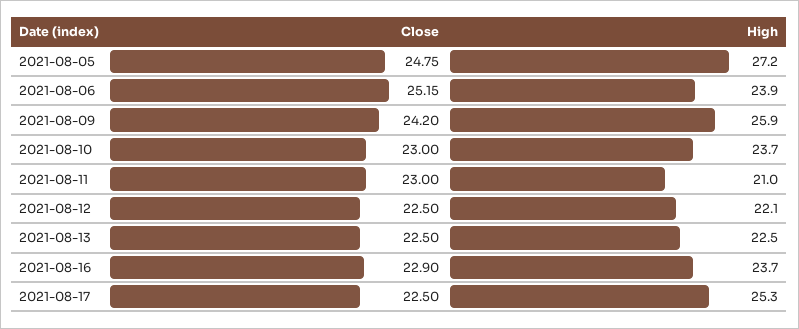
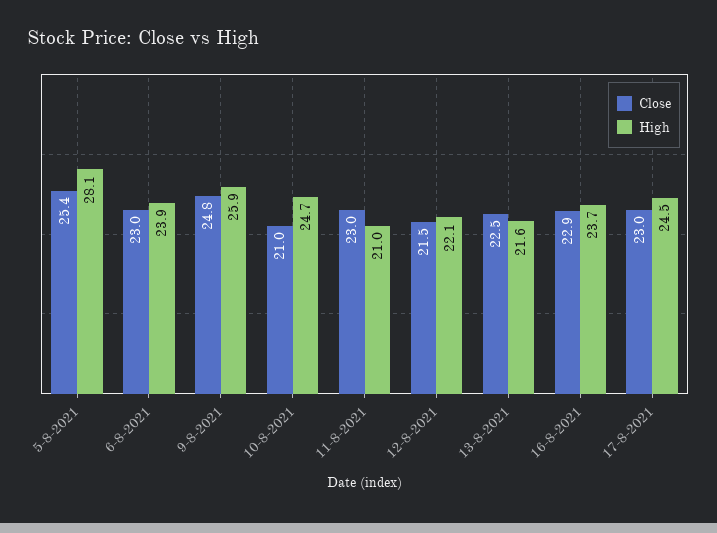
Close, 2021-08-05: 24.75 -> 25.4
High, 2021-08-05: 27.2 -> 28.1
Close, 2021-08-06: 25.15 -> 23
Close, 2021-08-09: 24.2 -> 24.8
Close, 2021-08-10: 23 -> 21
High, 2021-08-10: 23.7 -> 24.7
Close, 2021-08-12: 22.5 -> 21.5
High, 2021-08-13: 22.5 -> 21.6
Close, 2021-08-17: 22.5 -> 23
High, 2021-08-17: 25.3 -> 24.5

